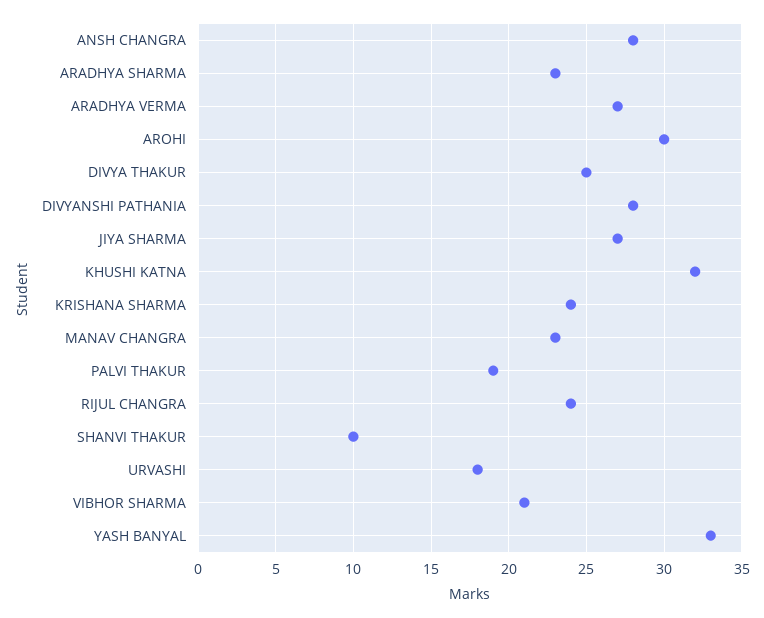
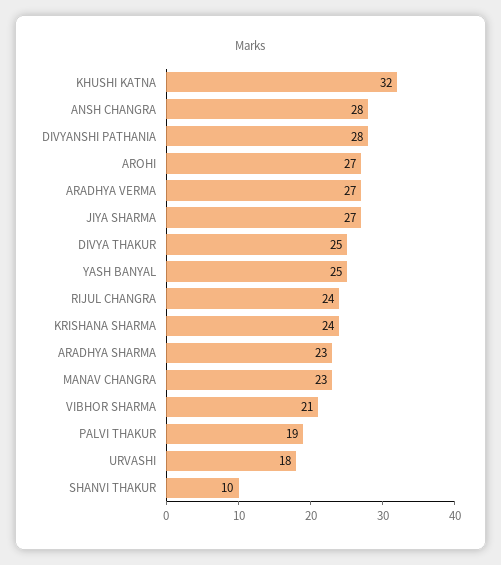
AROHI: 30 -> 27
YASH BANYAL: 33 -> 25

